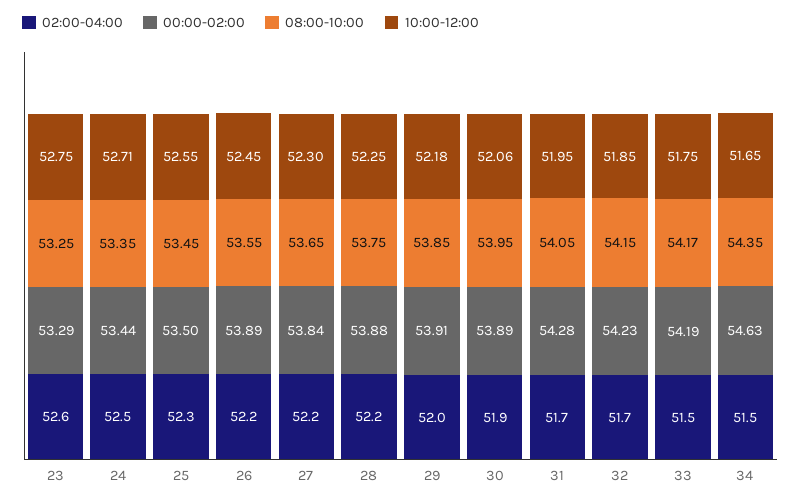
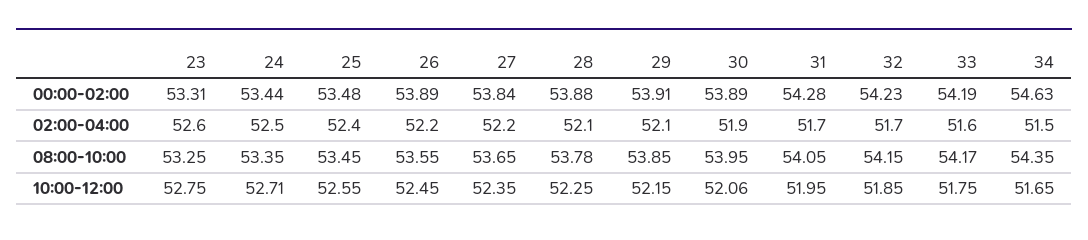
00:00-02:00, 23: 53.29 -> 53.31
02:00-04:00, 25: 52.3 -> 52.4
00:00-02:00, 25: 53.5 -> 53.48
10:00-12:00, 27: 52.3 -> 52.35
02:00-04:00, 28: 52.2 -> 52.1
08:00-10:00, 28: 53.75 -> 53.78
02:00-04:00, 29: 52 -> 52.1
10:00-12:00, 29: 52.18 -> 52.15
02:00-04:00, 33: 51.5 -> 51.6

